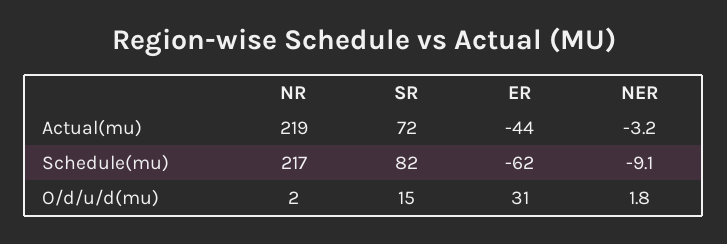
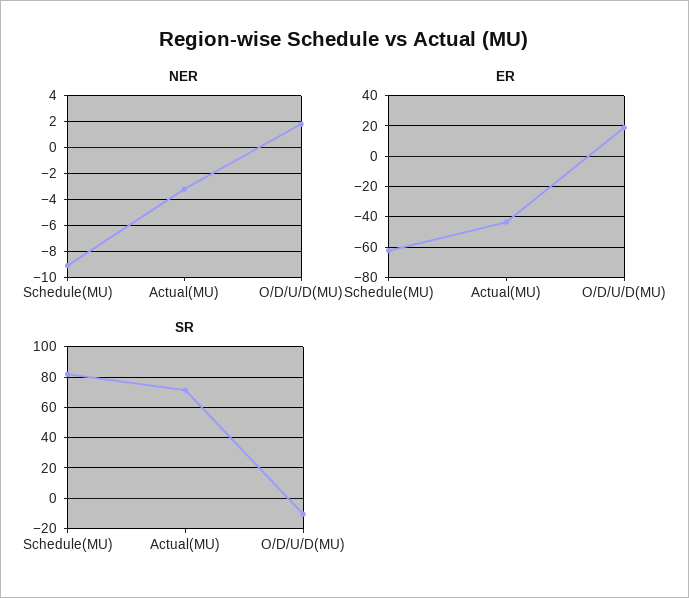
NR, Actual(mu): 219 -> none
NR, Schedule(mu): 217 -> none
NR, O/d/u/d(mu): 2 -> none
SR, O/d/u/d(mu): 15 -> -10
ER, O/d/u/d(mu): 31 -> 20

